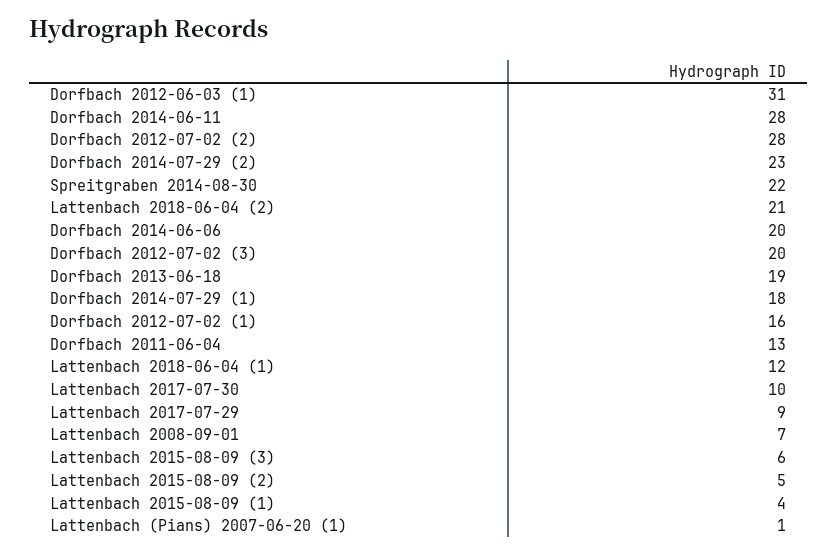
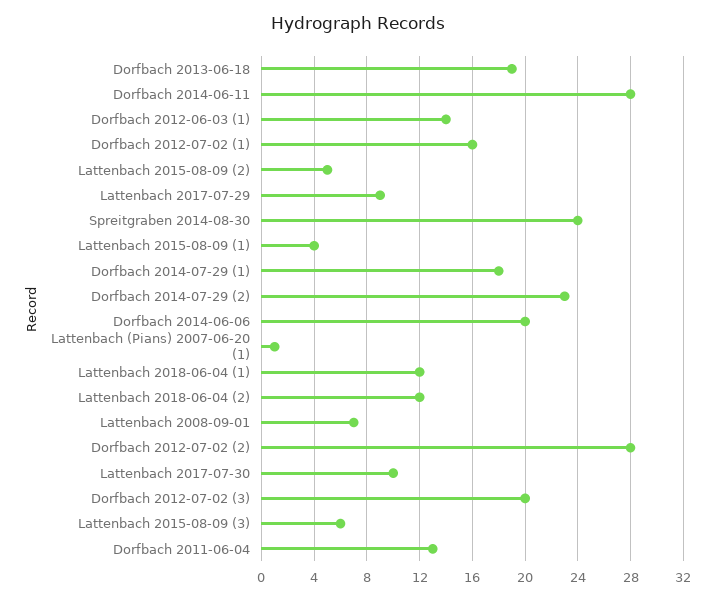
Dorfbach 2012-06-03 (1): 31 -> 14
Spreitgraben 2014-08-30: 22 -> 24
Lattenbach 2018-06-04 (2): 21 -> 12

